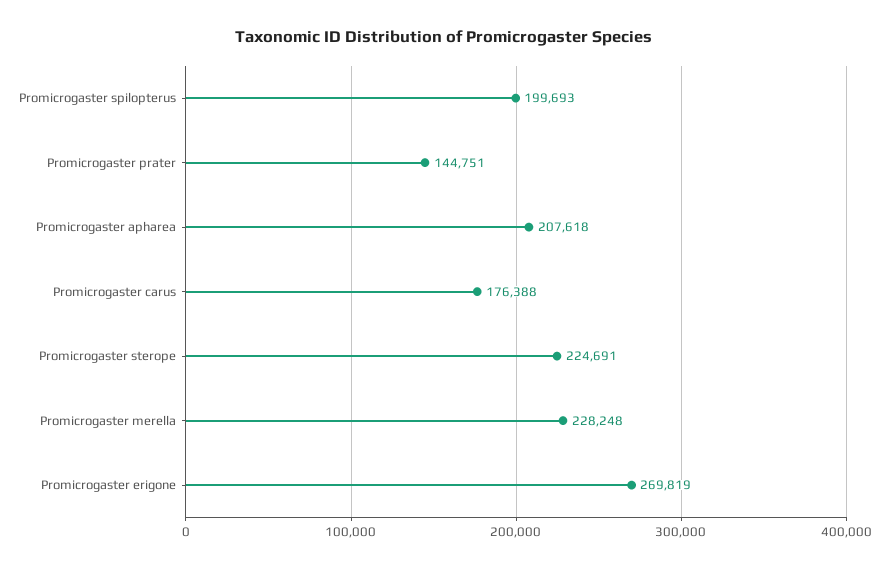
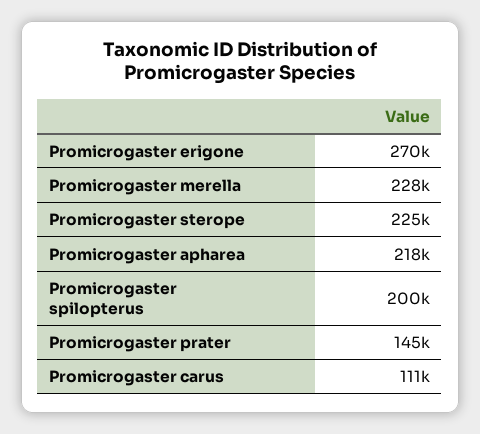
Promicrogaster apharea: 207618 -> 218000
Promicrogaster carus: 176388 -> 111000

